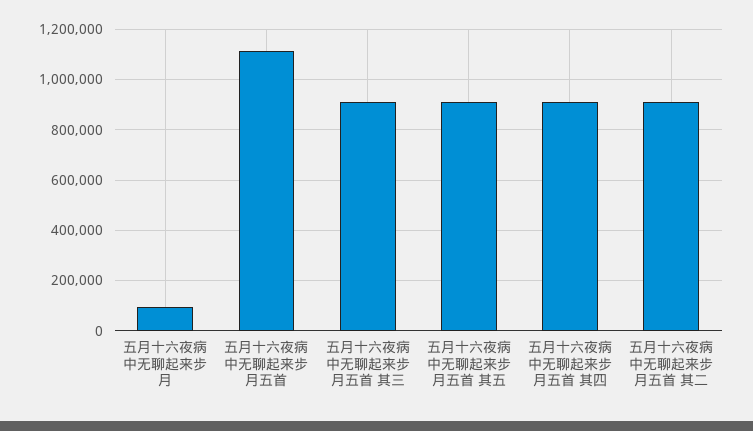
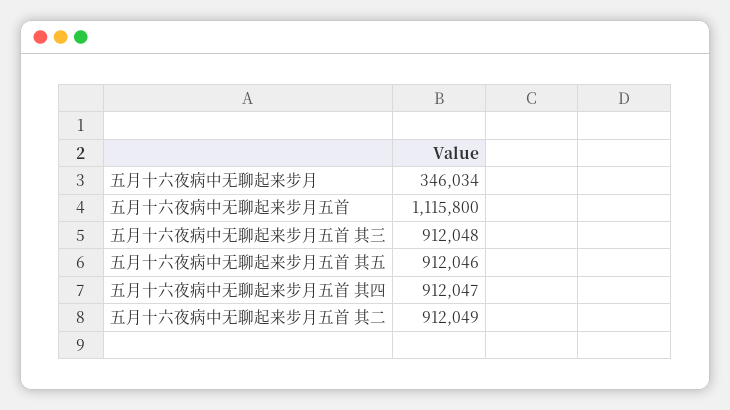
五月十六夜病中无聊起来步月: 100000 -> 346034

